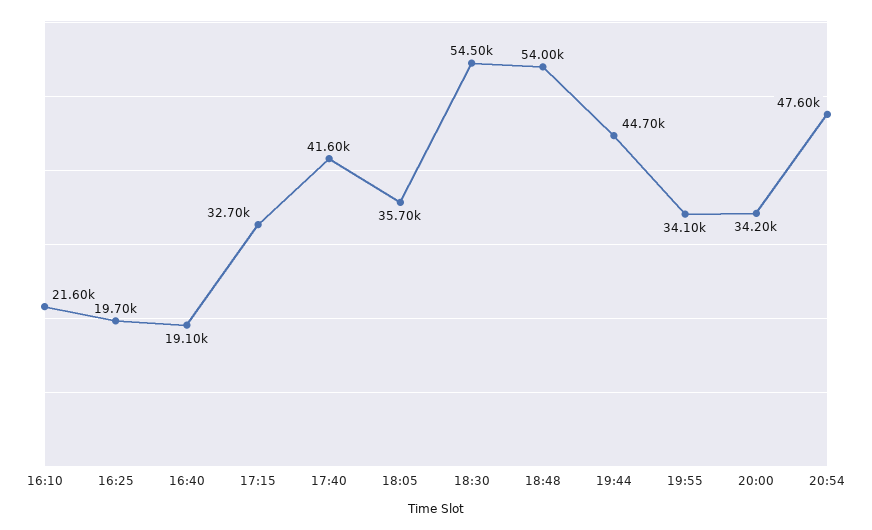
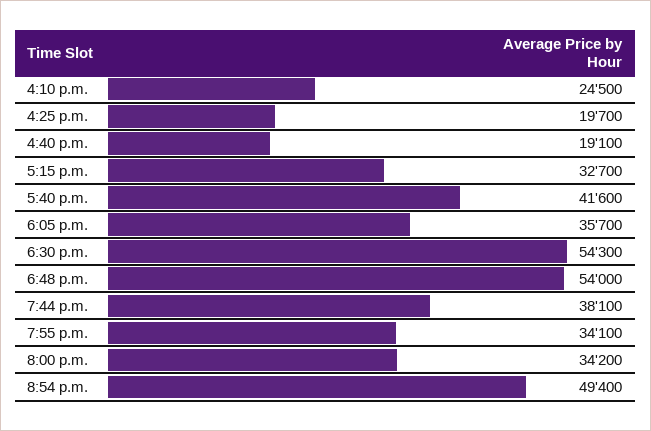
16:10: 21600 -> 24500
18:30: 54500 -> 54300
19:44: 44700 -> 38100
20:54: 47600 -> 49400

